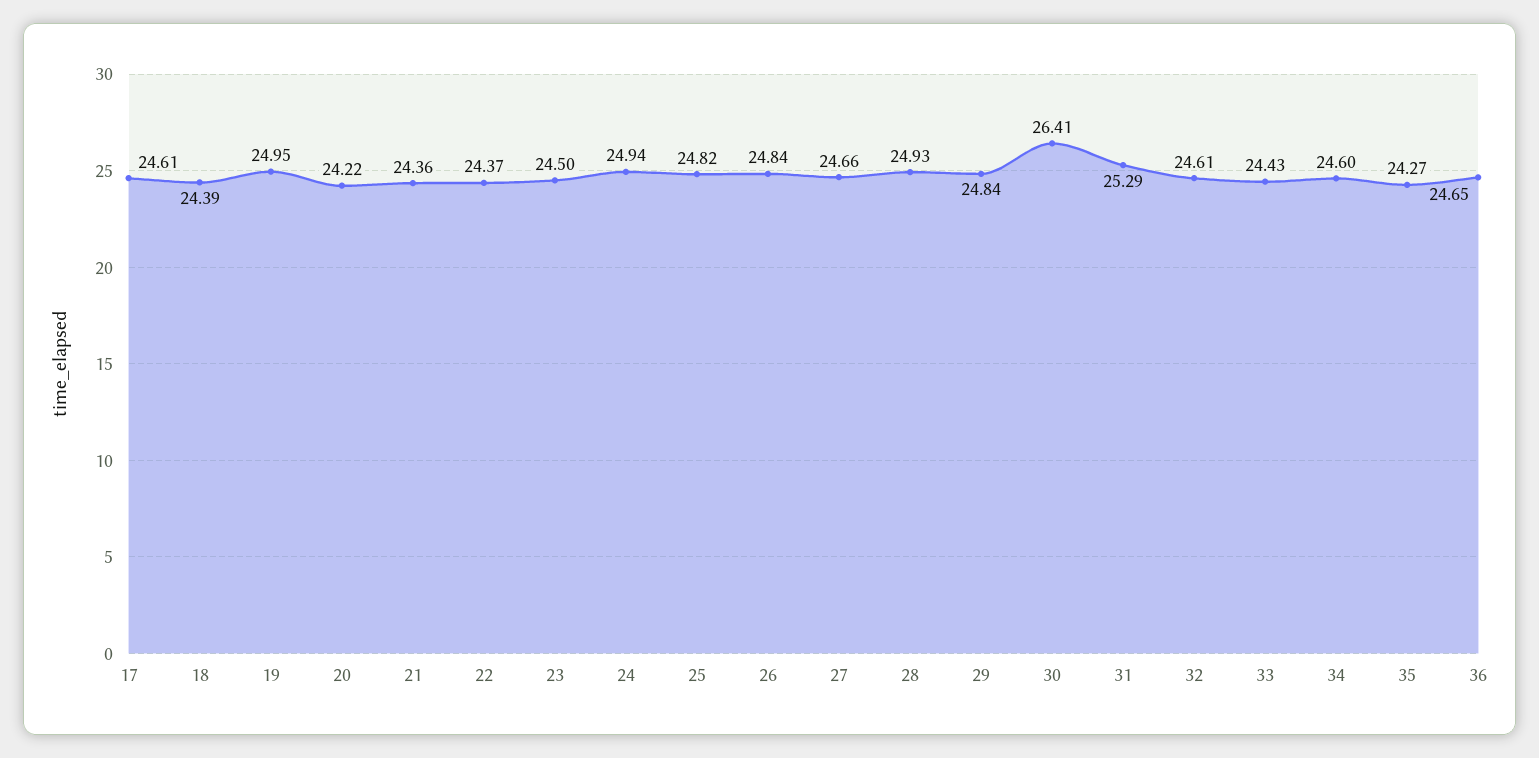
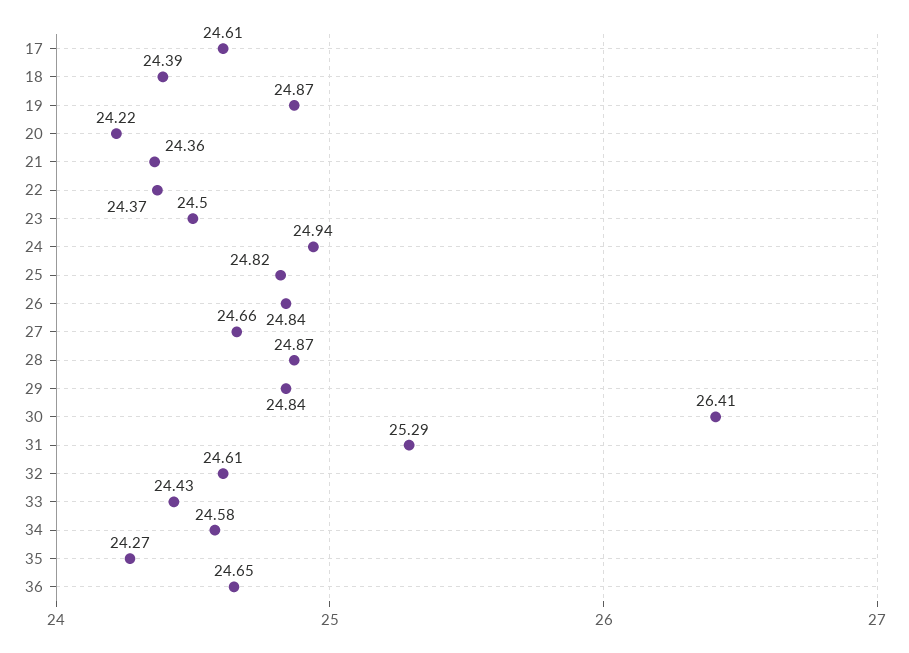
19: 24.95 -> 24.87
28: 24.93 -> 24.87
34: 24.6 -> 24.58

